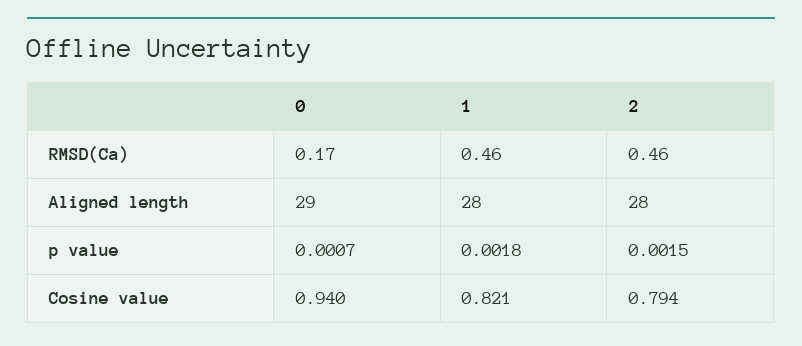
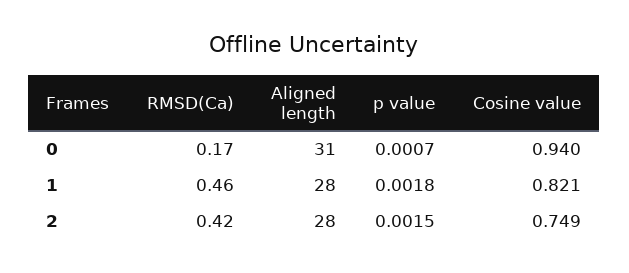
2, RMSD(Ca): 0.46 -> 0.42
0, Aligned length: 29 -> 31
2, Cosine value: 0.794 -> 0.749

